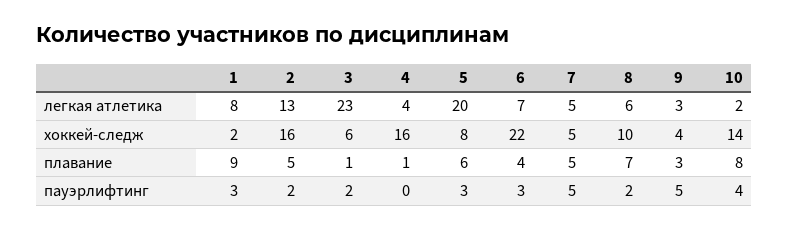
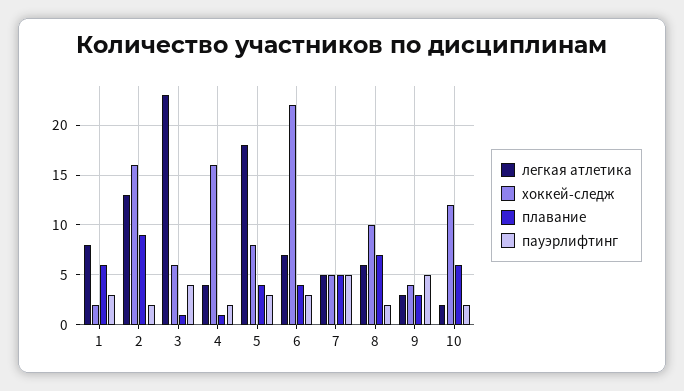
легкая атлетика, 5: 20 -> 18
хоккей-следж, 10: 14 -> 12
плавание, 1: 9 -> 6
плавание, 2: 5 -> 9
плавание, 5: 6 -> 4
плавание, 10: 8 -> 6
пауэрлифтинг, 3: 2 -> 4
пауэрлифтинг, 4: 0 -> 2
пауэрлифтинг, 10: 4 -> 2

